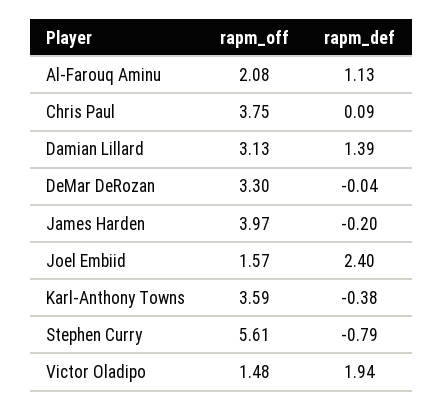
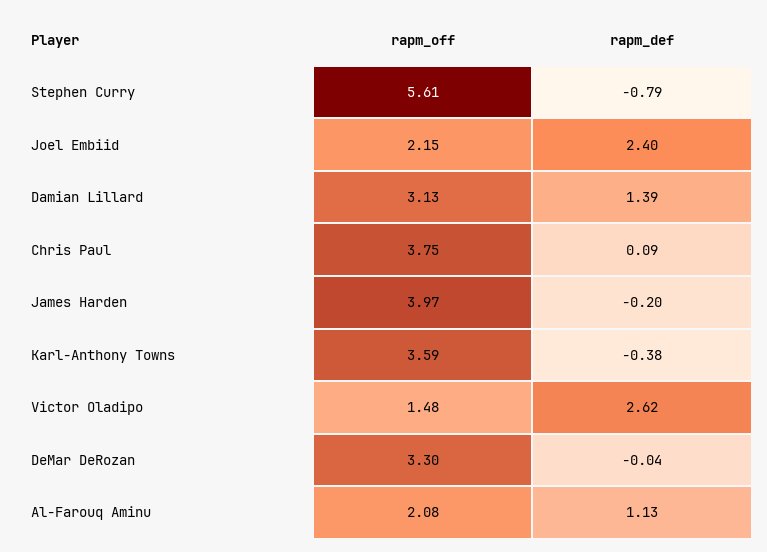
rapm_off, Joel Embiid: 1.57 -> 2.15
rapm_def, Victor Oladipo: 1.94 -> 2.62

